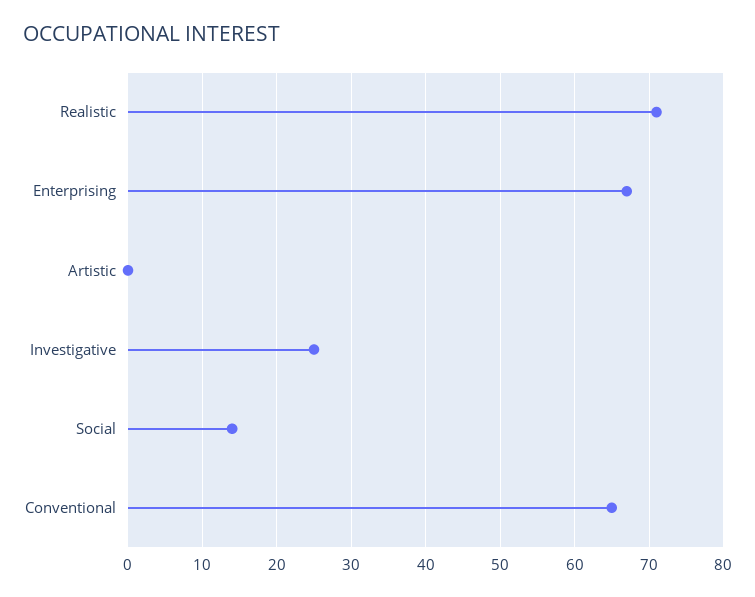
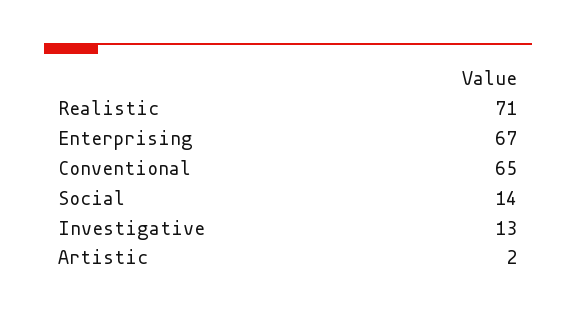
Artistic: 0 -> 2
Investigative: 25 -> 13

